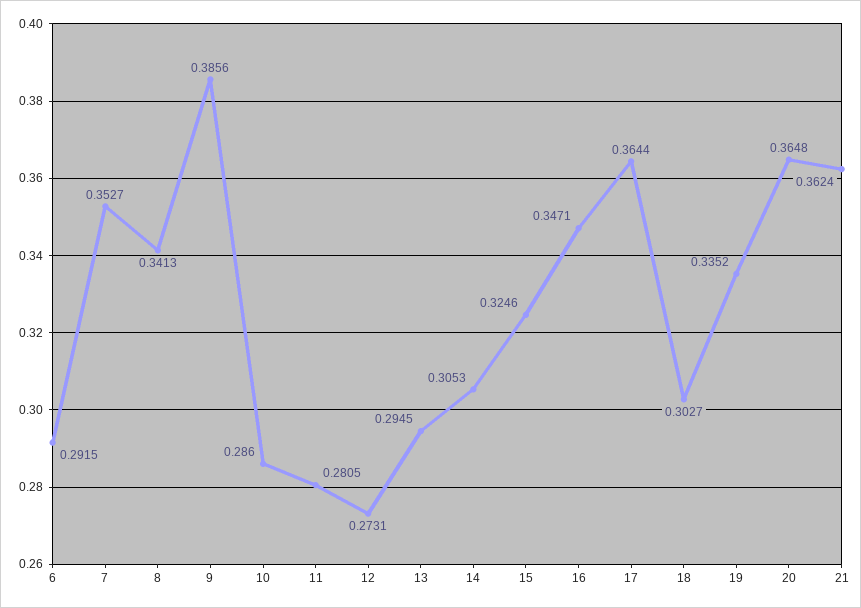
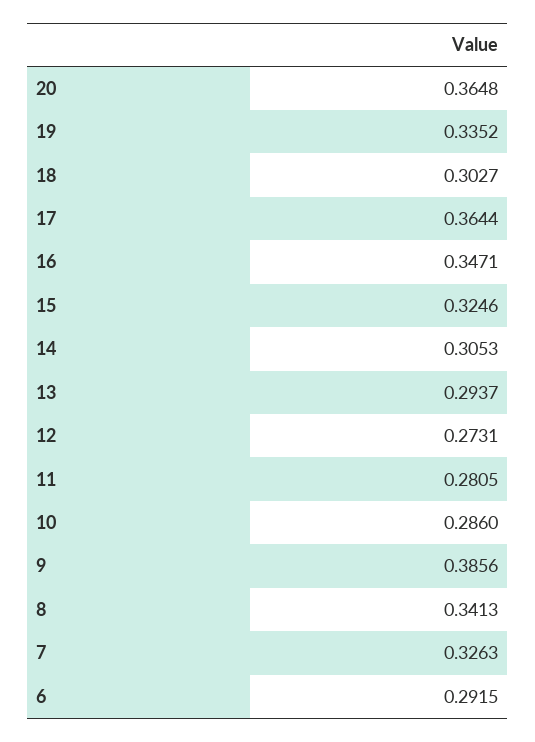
7: 0.3527 -> 0.3263
13: 0.2945 -> 0.2937
21: 0.3624 -> none

